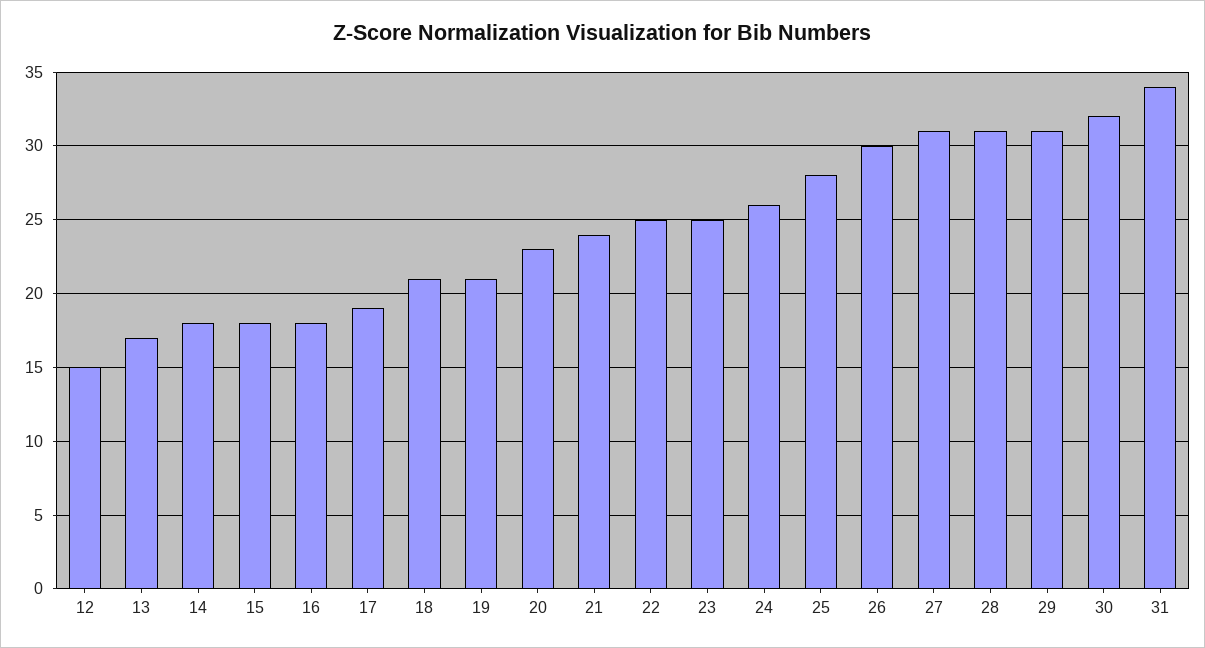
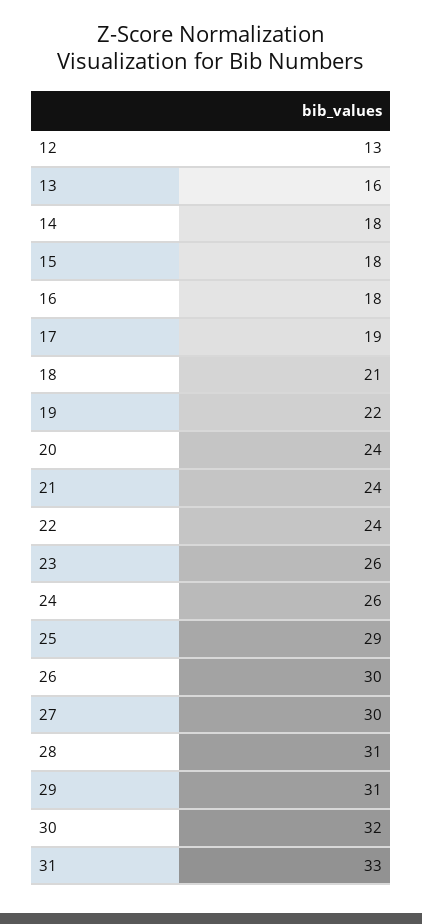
12: 15 -> 13
13: 17 -> 16
19: 21 -> 22
20: 23 -> 24
22: 25 -> 24
23: 25 -> 26
25: 28 -> 29
27: 31 -> 30
31: 34 -> 33

